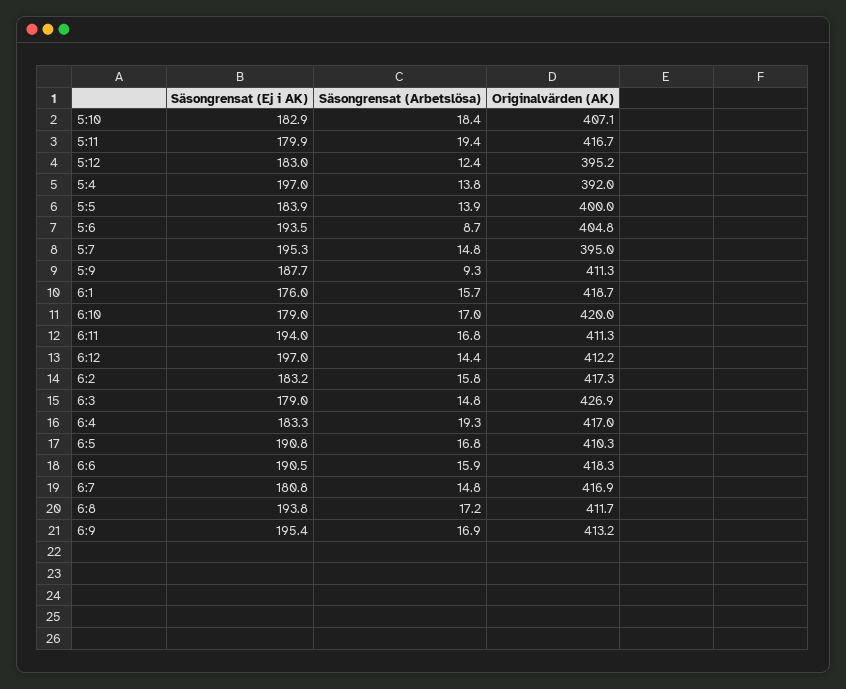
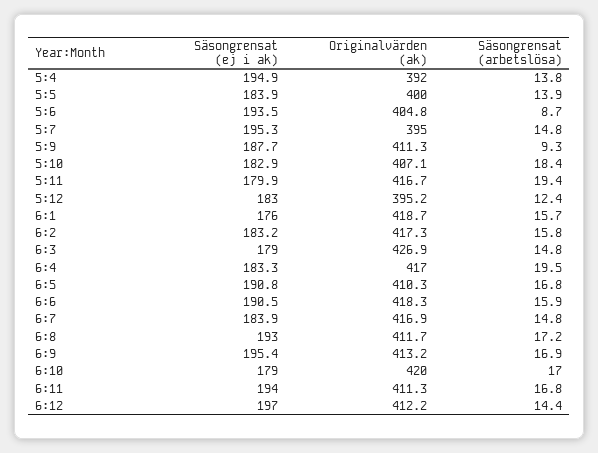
Säsongrensat (Ej i AK), 5:4: 197 -> 194.9
Säsongrensat (Arbetslösa), 6:4: 19.3 -> 19.5
Säsongrensat (Ej i AK), 6:7: 180.8 -> 183.9
Säsongrensat (Ej i AK), 6:8: 193.8 -> 193

